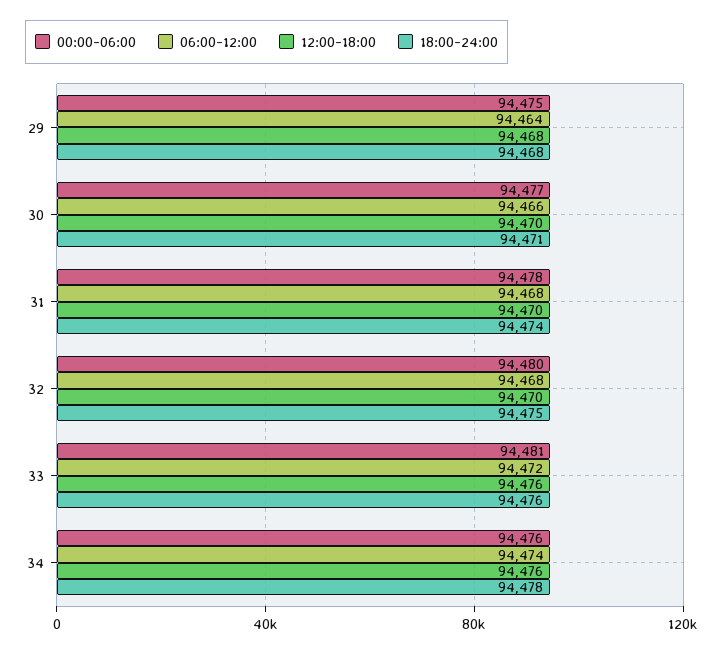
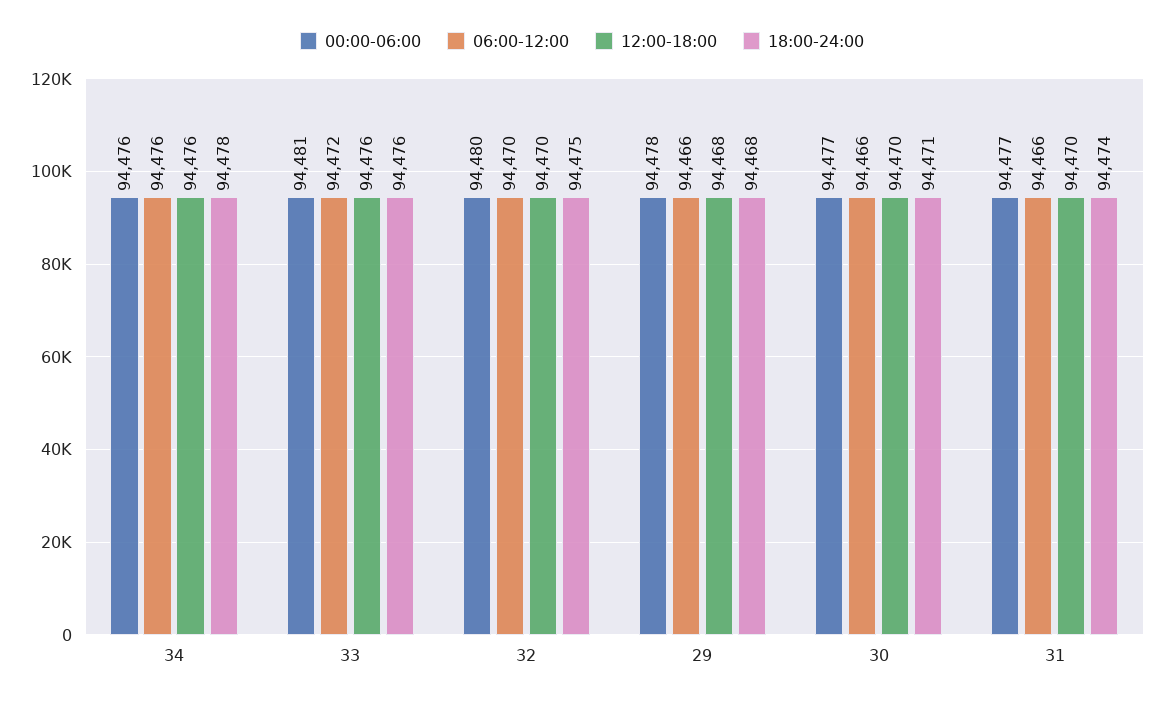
00:00-06:00, 29: 94475 -> 94478
06:00-12:00, 29: 94464 -> 94466
00:00-06:00, 31: 94478 -> 94477
06:00-12:00, 31: 94468 -> 94466
06:00-12:00, 32: 94468 -> 94470
06:00-12:00, 34: 94474 -> 94476

